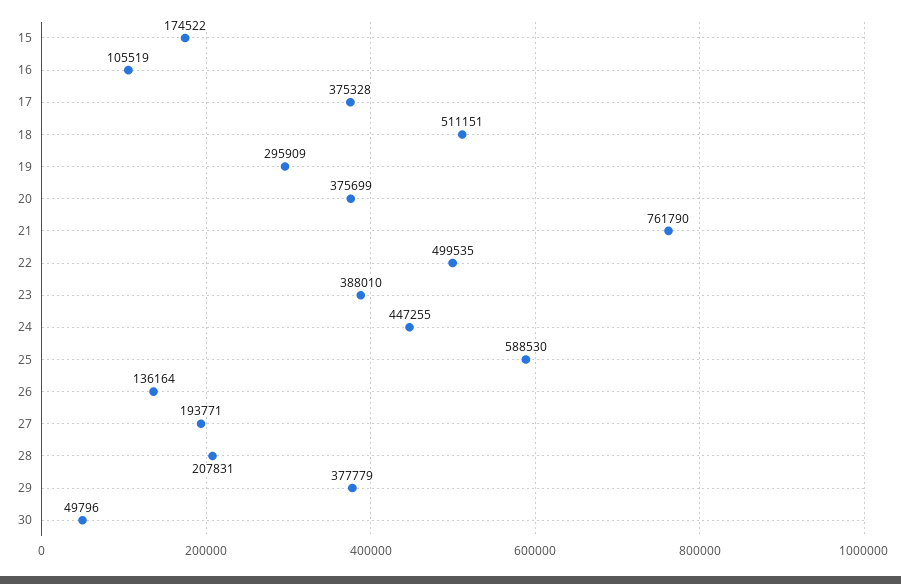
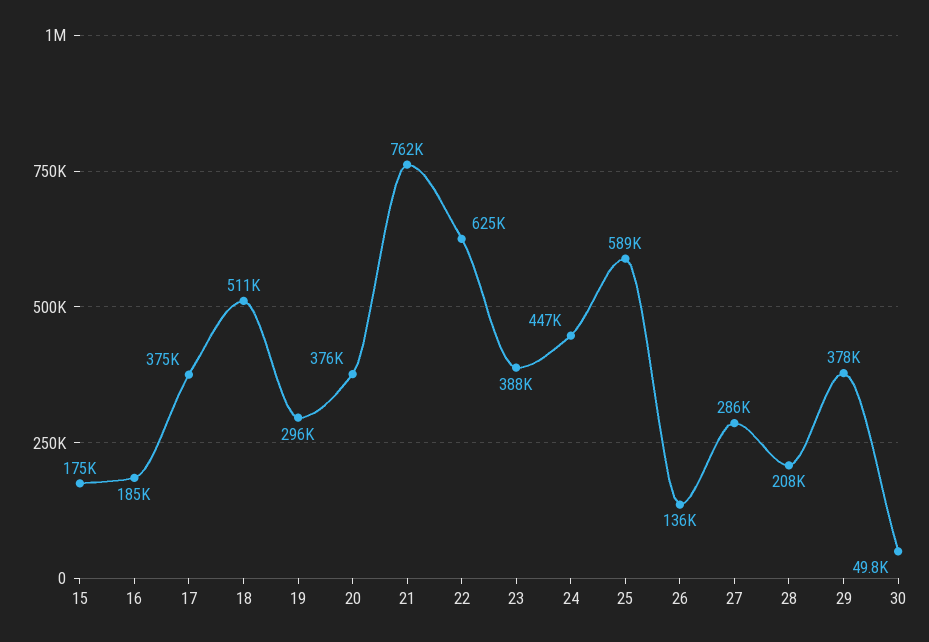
16: 105519 -> 185000
22: 499535 -> 625000
27: 193771 -> 286000

